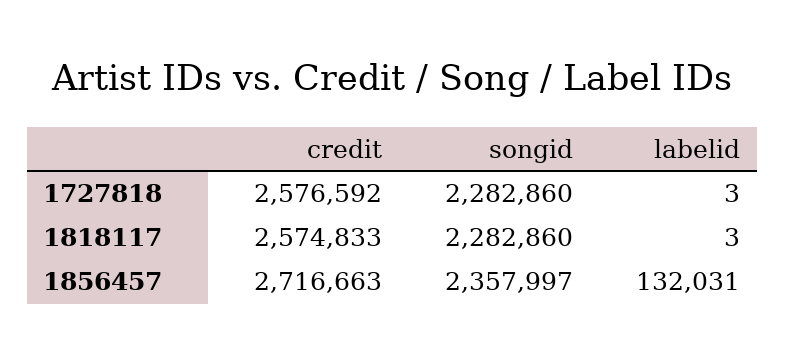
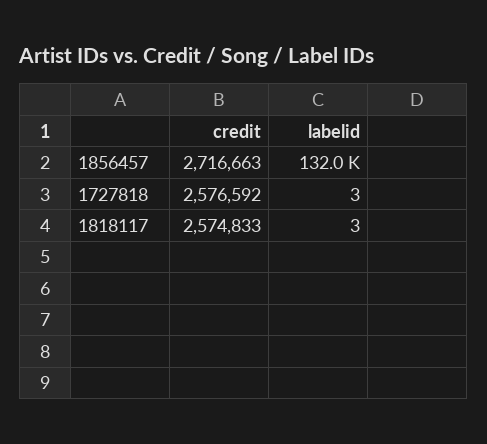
songid, 1727818: 2282860 -> none
songid, 1818117: 2282860 -> none
songid, 1856457: 2357997 -> none

